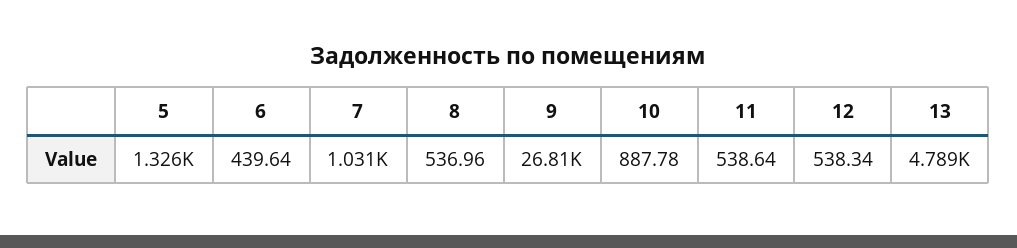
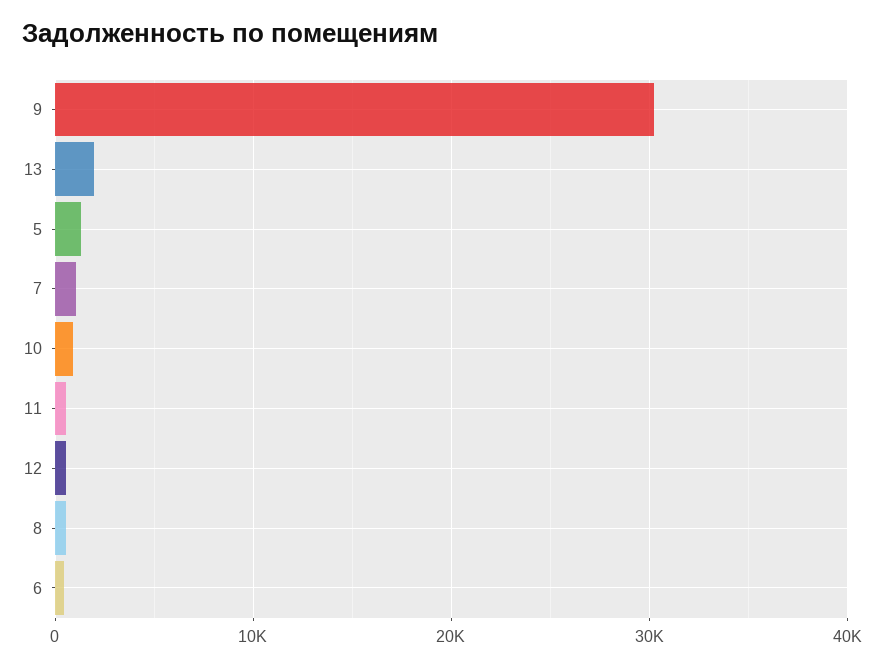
9: 26810 -> 30000
13: 4789 -> 2000

